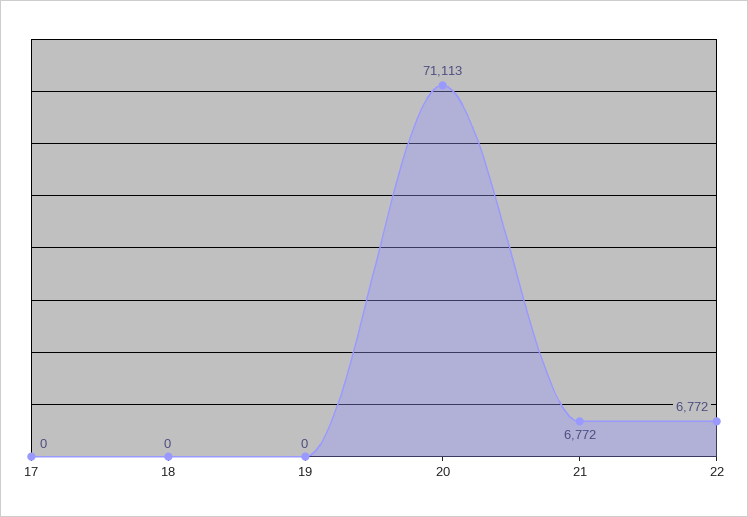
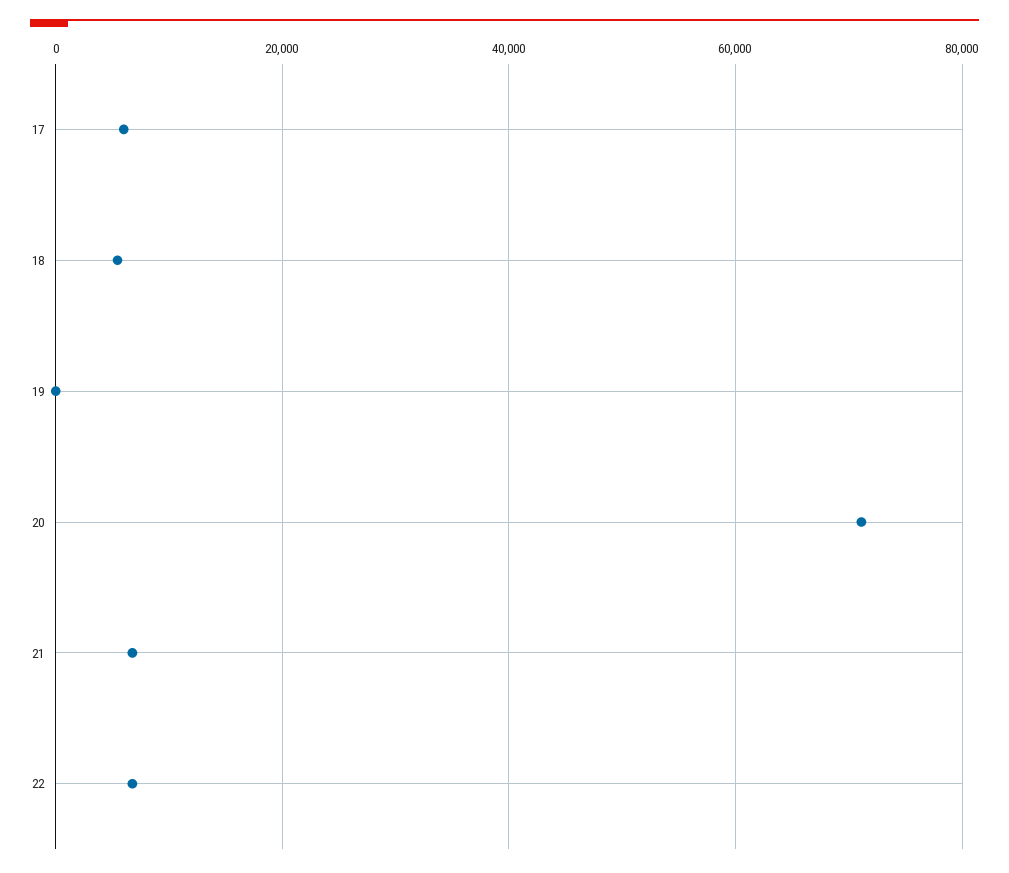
17: 0 -> 6000
18: 0 -> 6000

